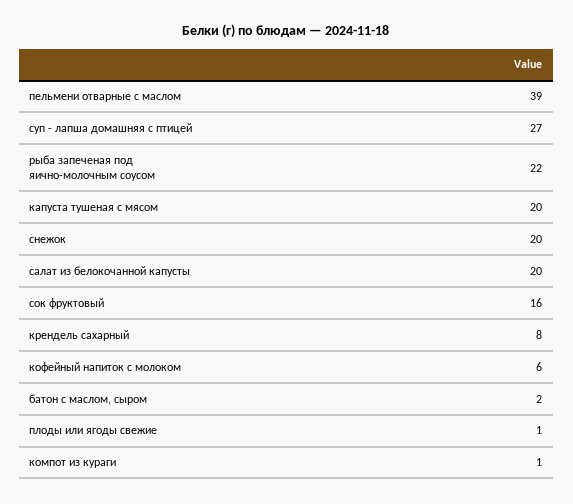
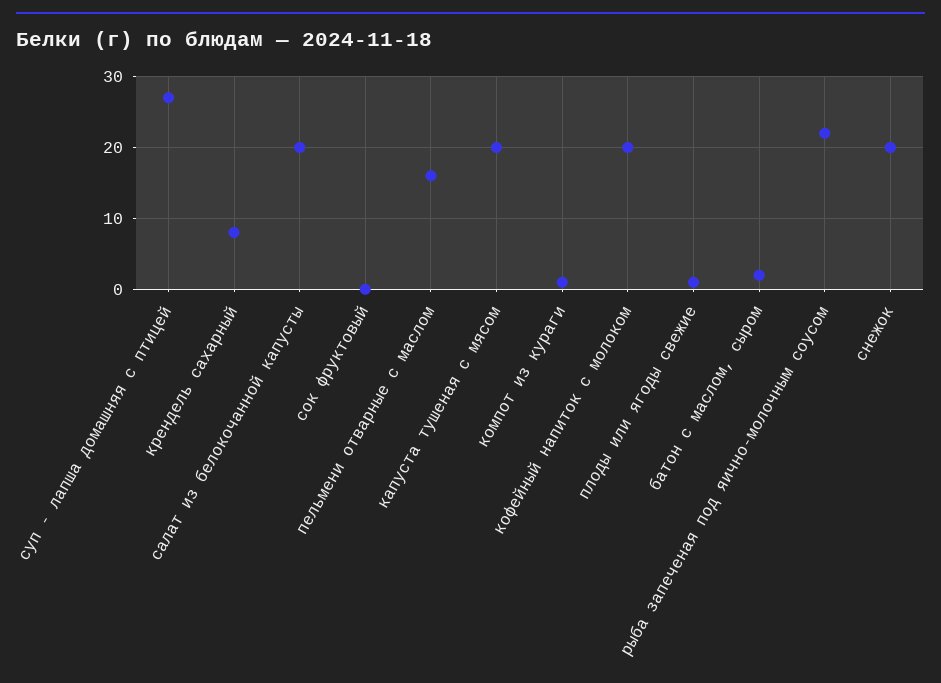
пельмени отварные с маслом: 39 -> 16
сок фруктовый: 16 -> 0
кофейный напиток с молоком: 6 -> 20

